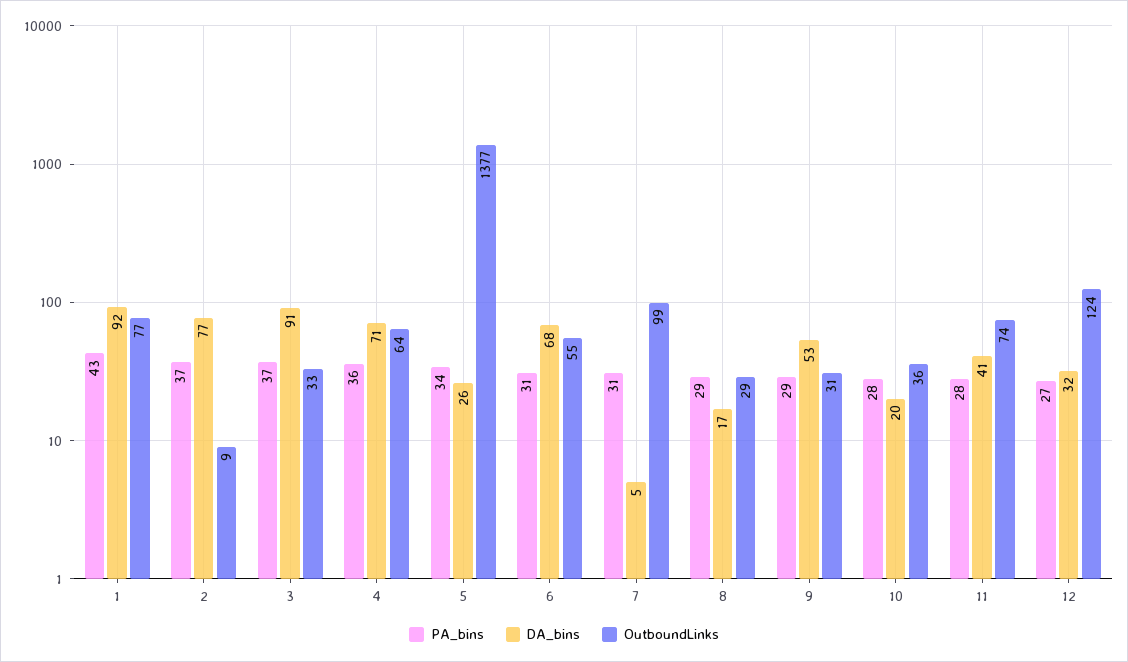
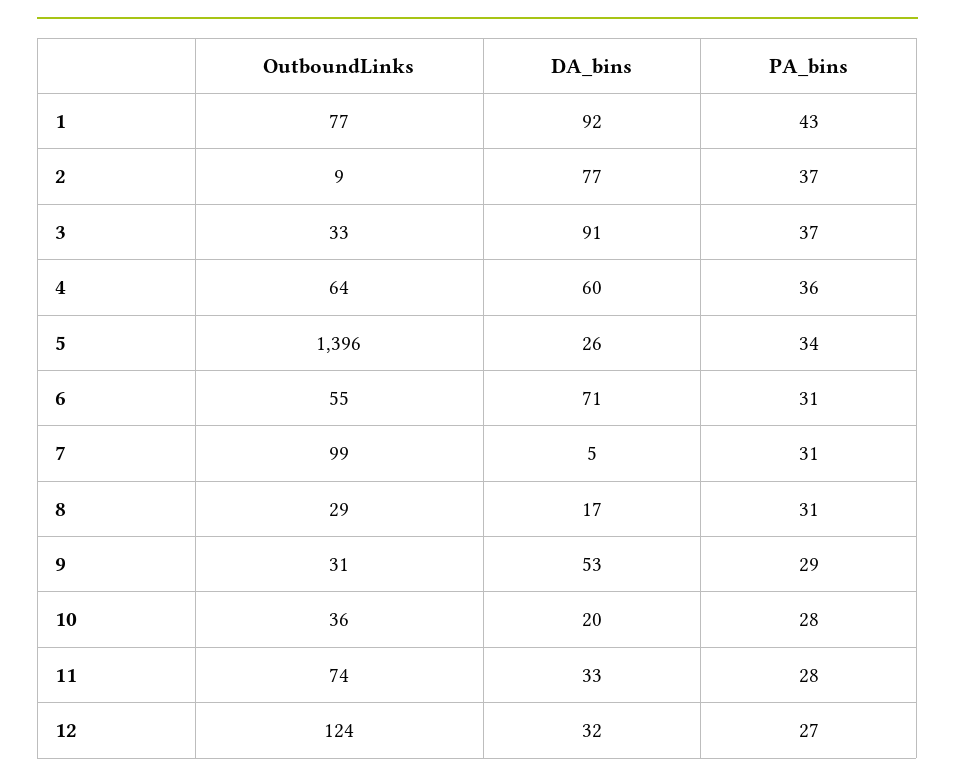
DA_bins, 4: 71 -> 60
OutboundLinks, 5: 1377 -> 1396
DA_bins, 6: 68 -> 71
PA_bins, 8: 29 -> 31
DA_bins, 11: 41 -> 33

